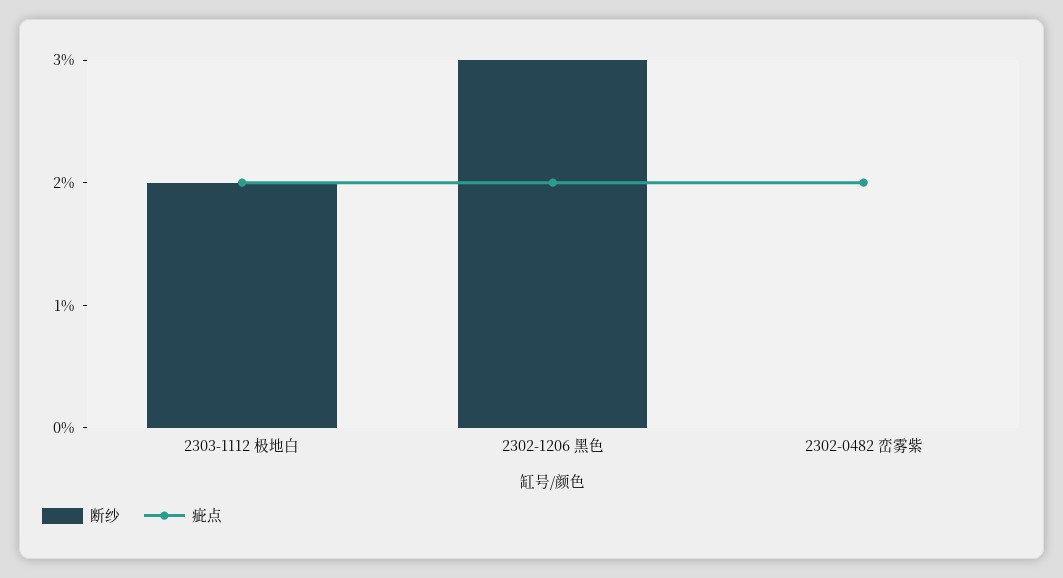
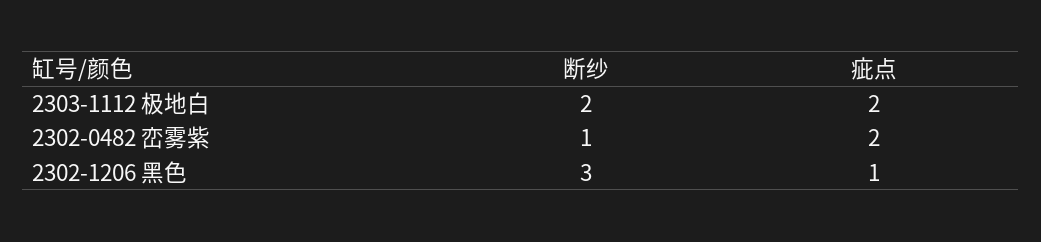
疵点, 2302-1206 黑色: 2 -> 1
断纱, 2302-0482 峦雾紫: 0 -> 1

